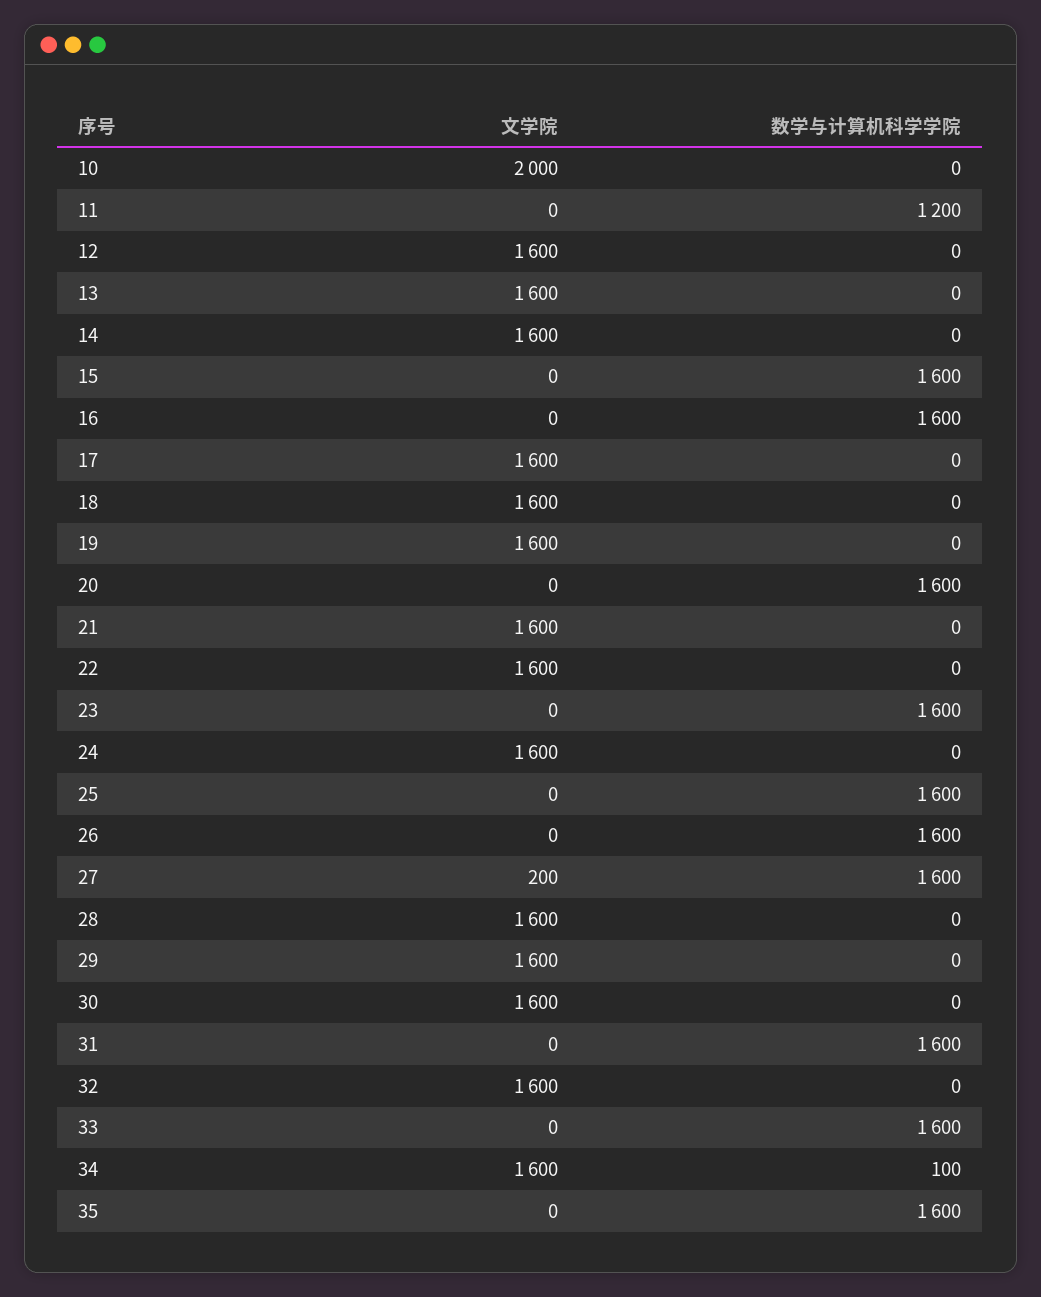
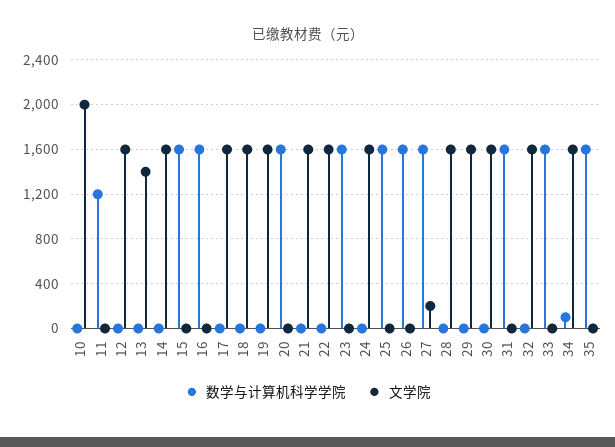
文学院, 13: 1600 -> 1400

